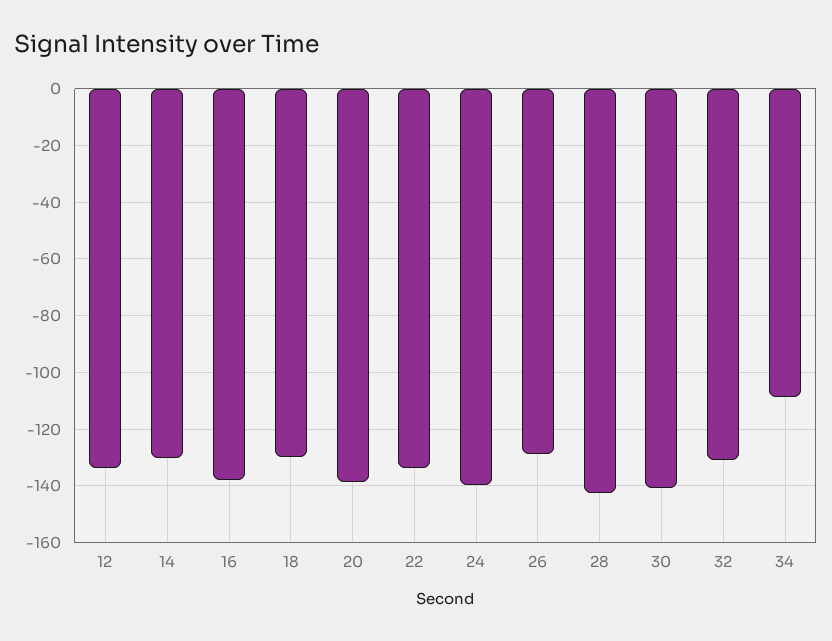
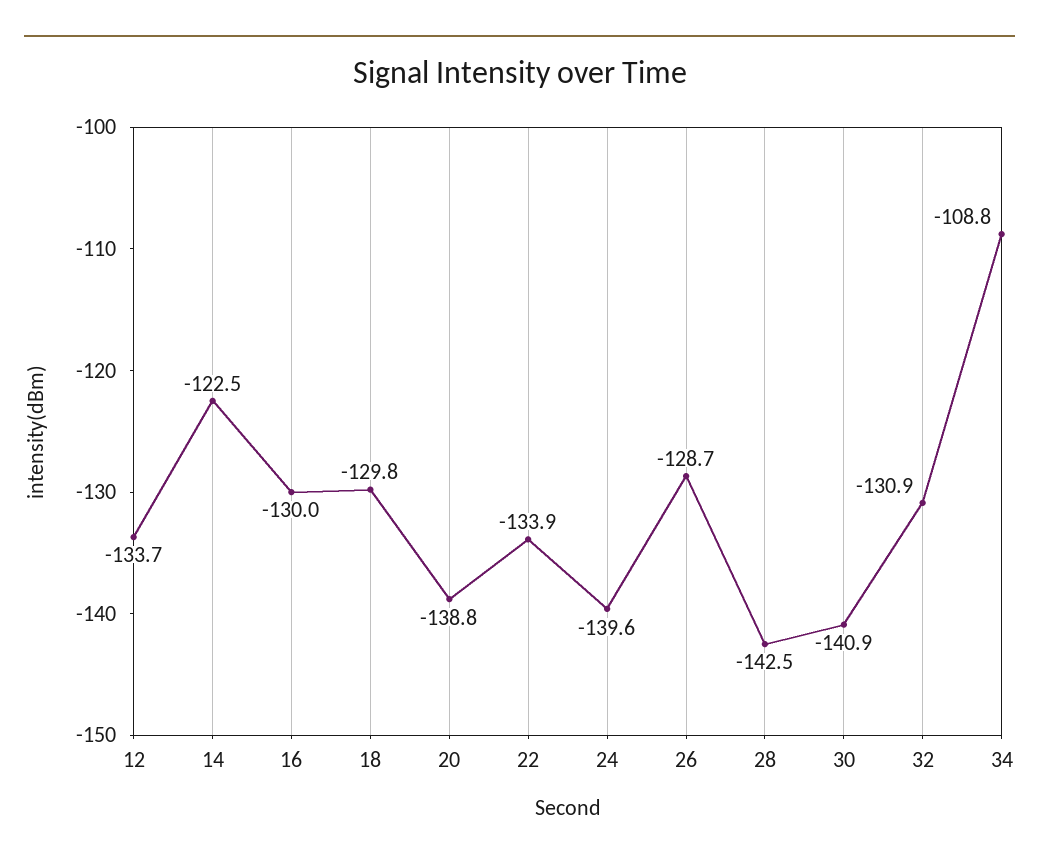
14: -130 -> -122.5
16: -137.5 -> -130

